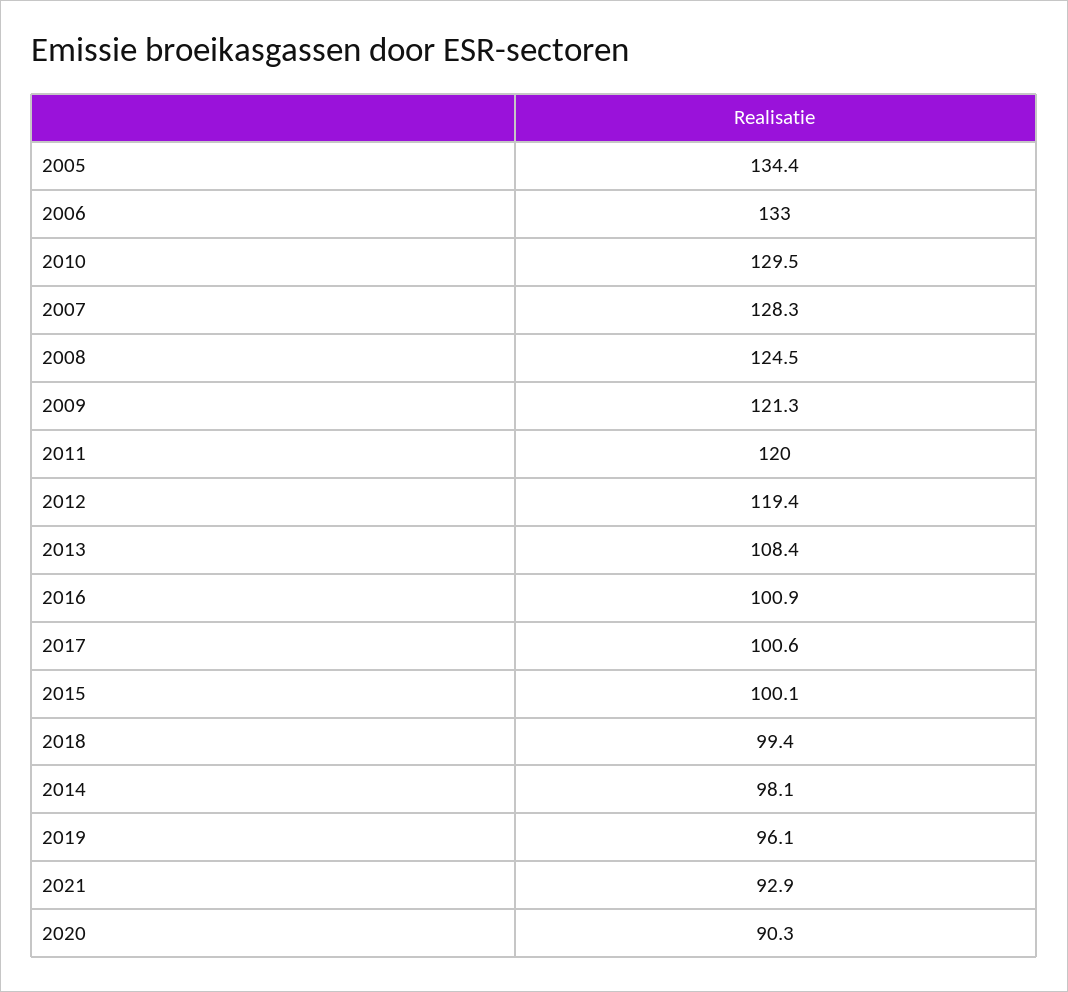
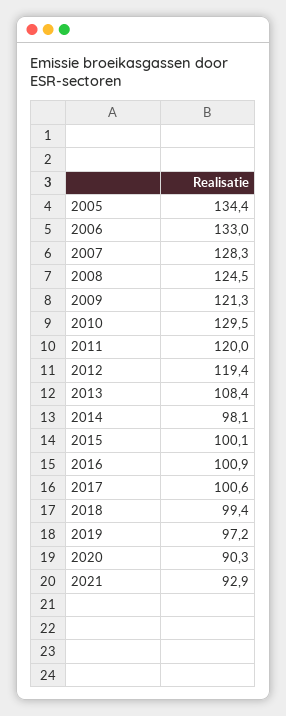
2019: 96.1 -> 97.2

